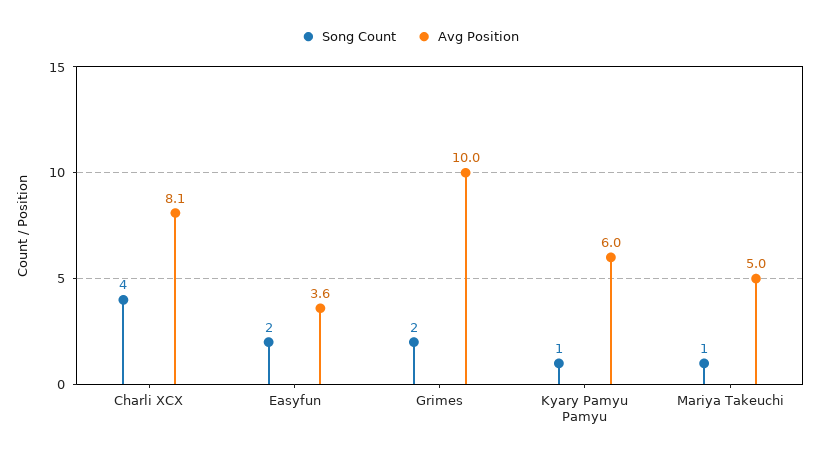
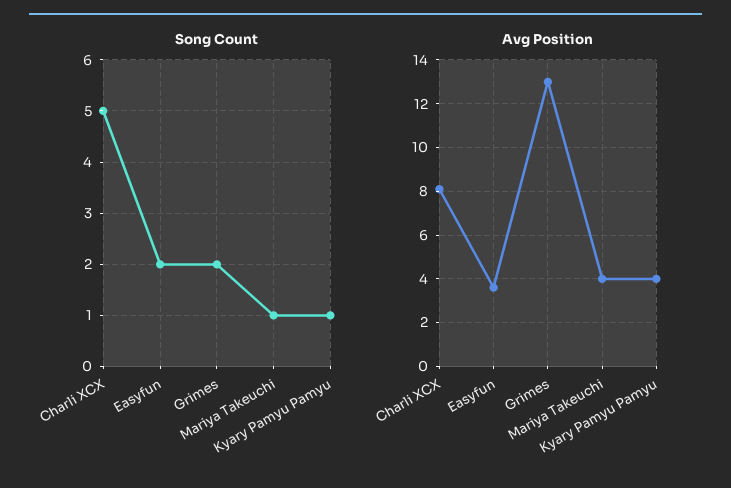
Song Count, Charli XCX: 4 -> 5
Avg Position, Grimes: 10 -> 13
Avg Position, Kyary Pamyu Pamyu: 6 -> 4
Avg Position, Mariya Takeuchi: 5 -> 4

